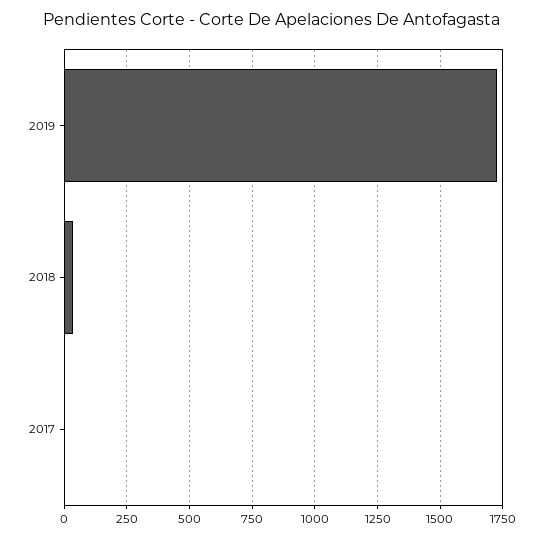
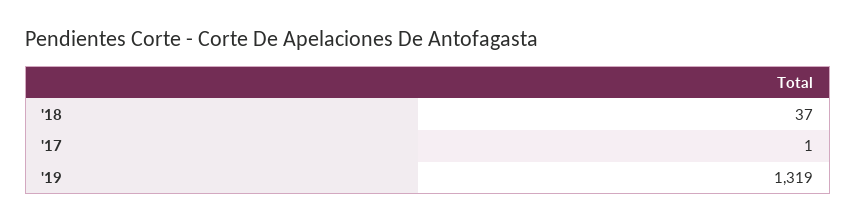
2019: 1725 -> 1319

